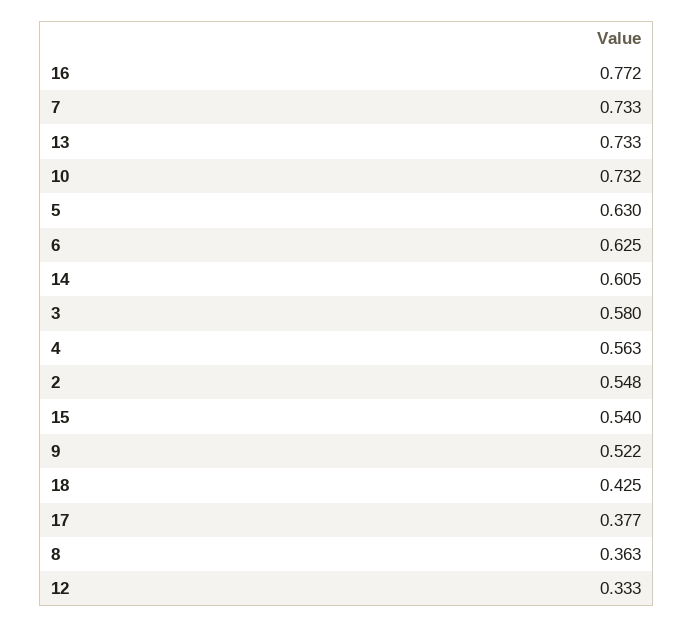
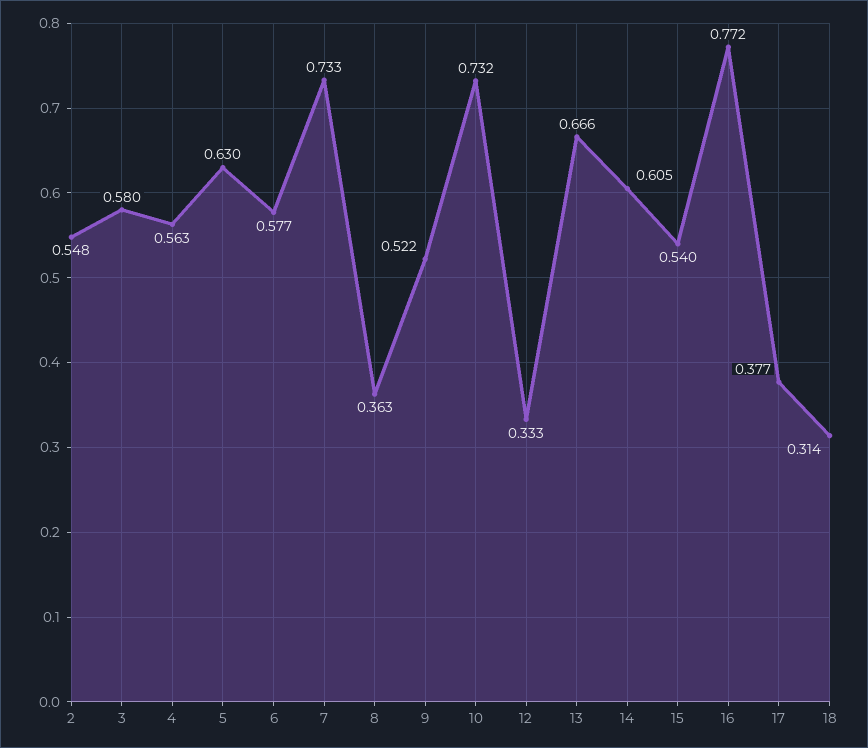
13: 0.733 -> 0.666
6: 0.625 -> 0.577
18: 0.425 -> 0.314

